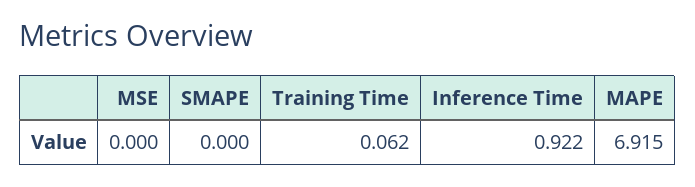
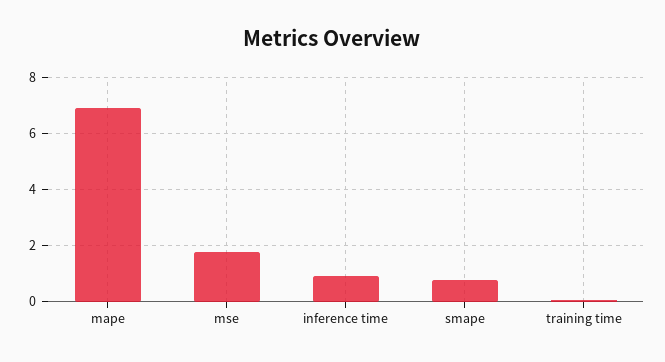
MSE: 0 -> 1.75
SMAPE: 0 -> 0.75

